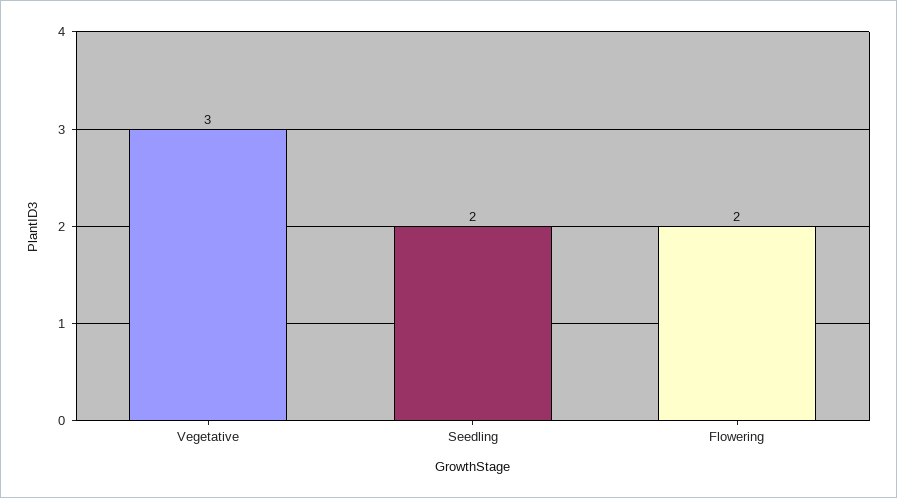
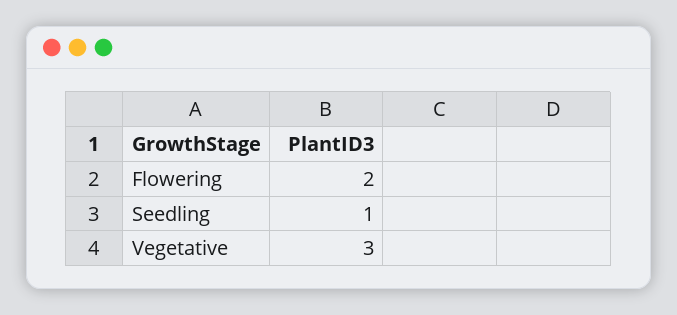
Seedling: 2 -> 1

